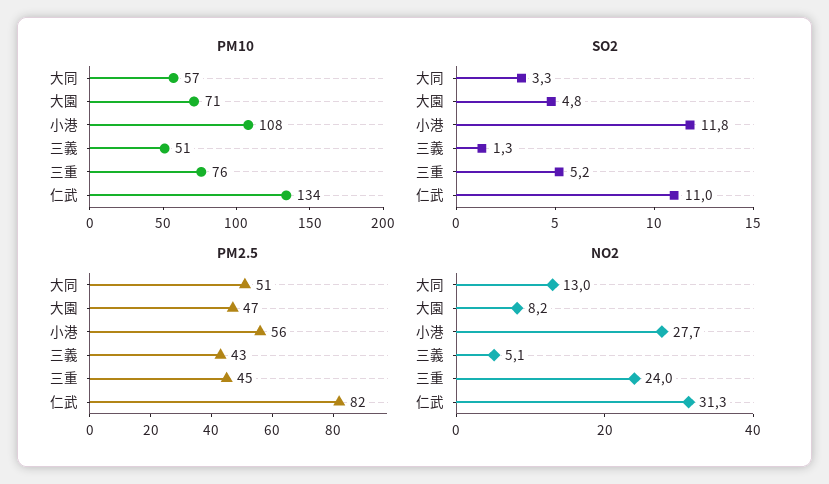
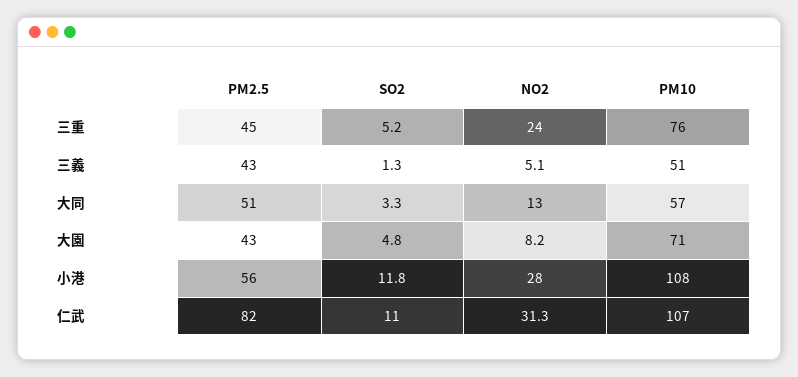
PM10, 仁武: 134 -> 107
PM2.5, 大園: 47 -> 43
NO2, 小港: 27.7 -> 28

